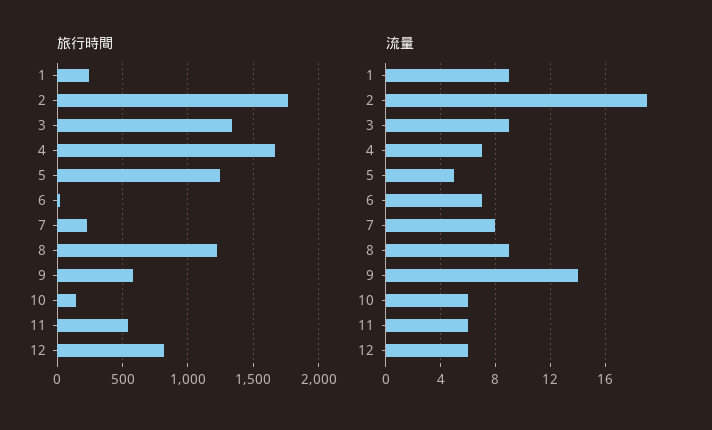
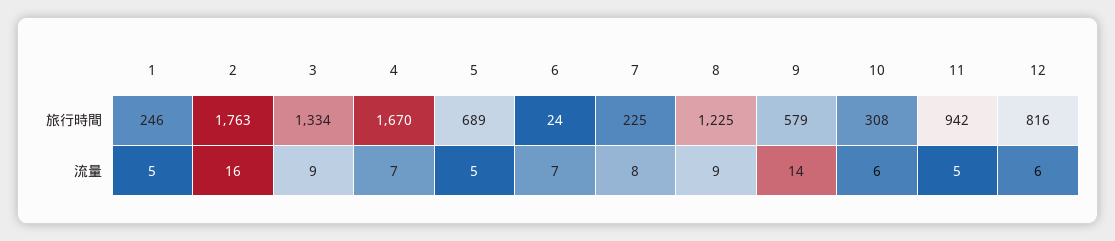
旅行時間, 5: 1250 -> 689
旅行時間, 10: 150 -> 308
旅行時間, 11: 550 -> 942
流量, 1: 9 -> 5
流量, 2: 19 -> 16
流量, 11: 6 -> 5

